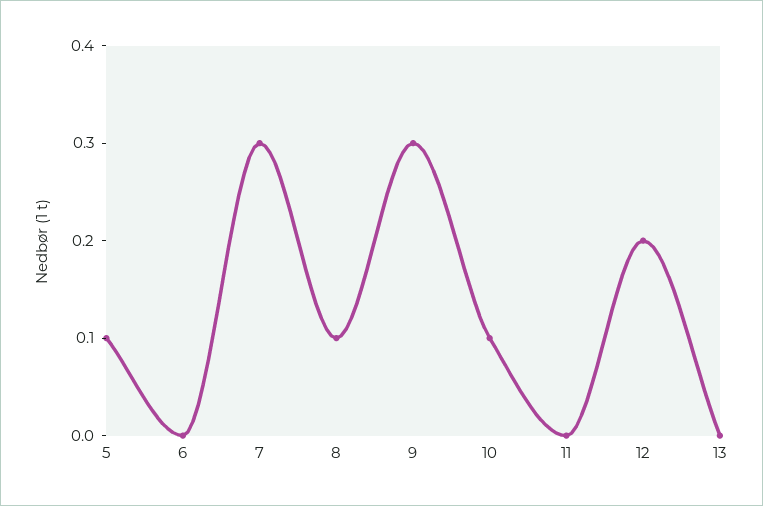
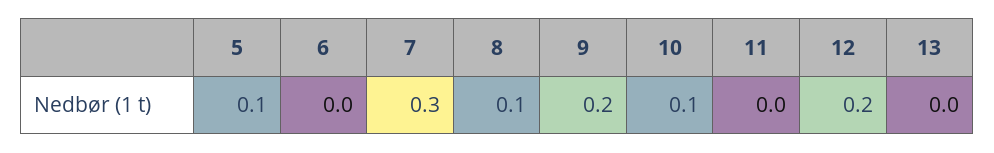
9: 0.3 -> 0.2

